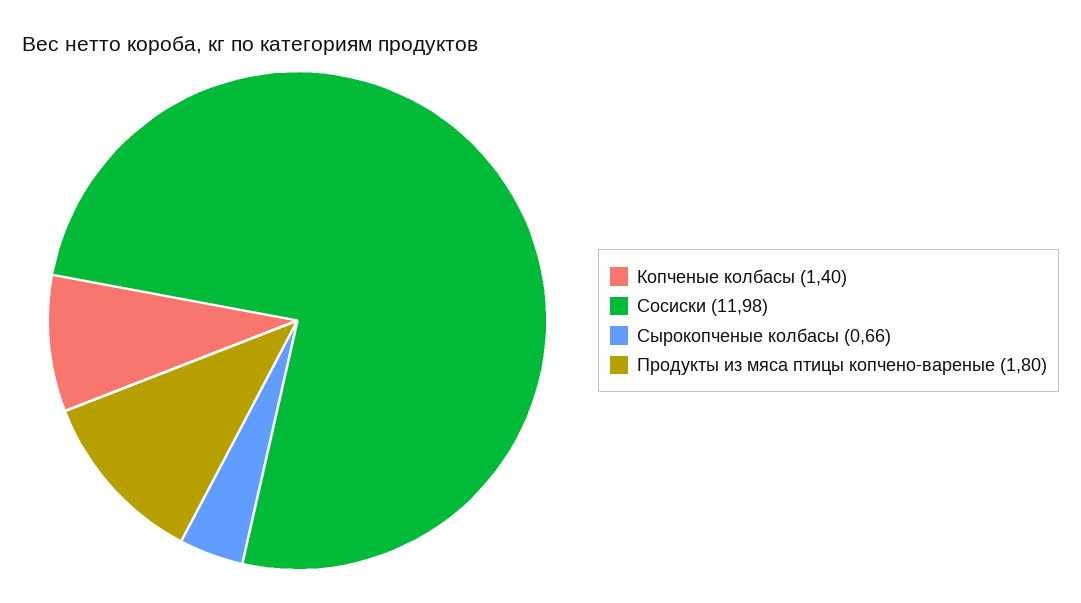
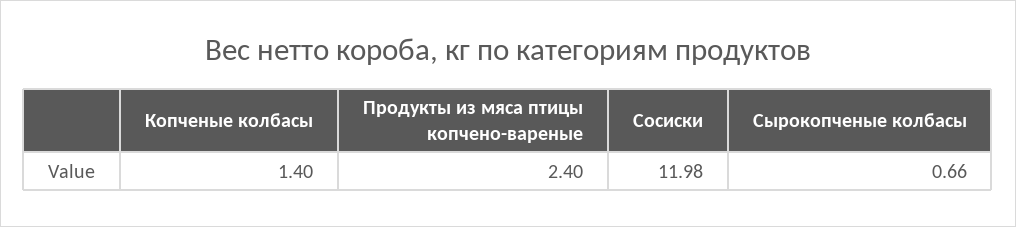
Продукты из мяса птицы копчено-вареные: 1.8 -> 2.4

